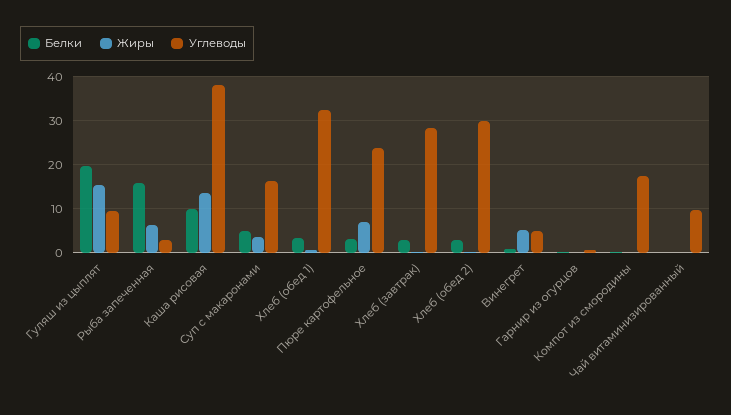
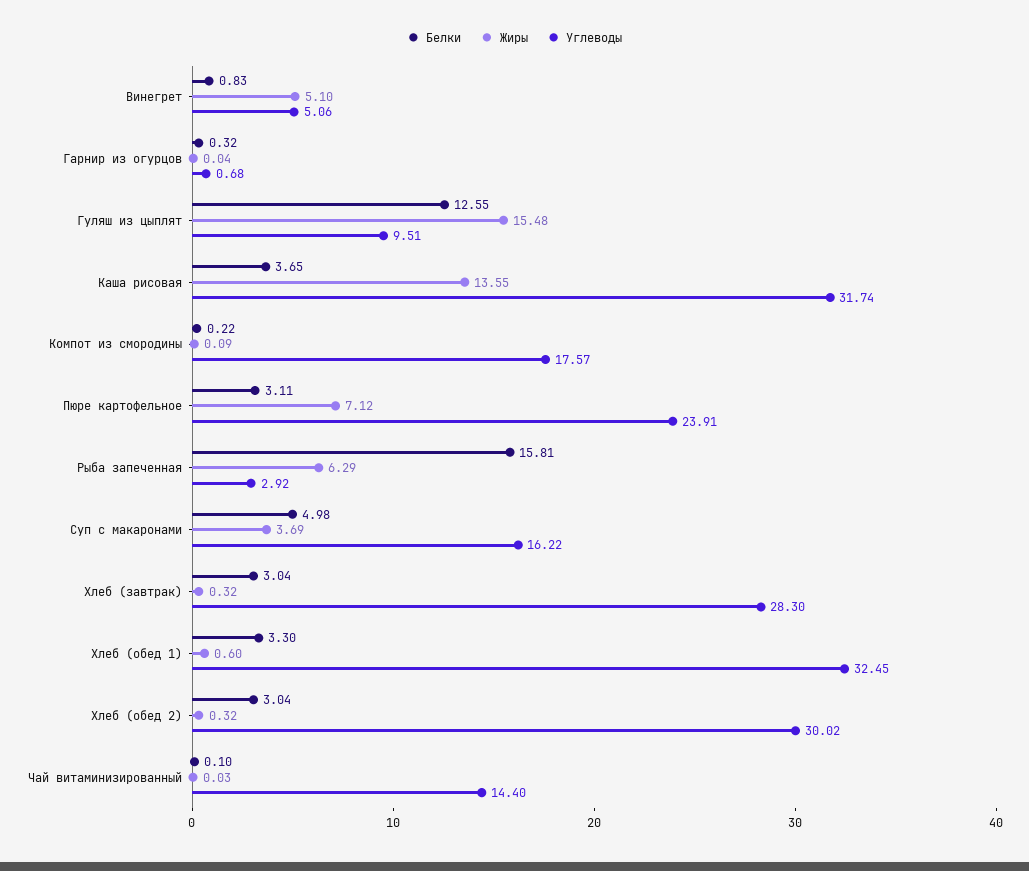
Белки, Гуляш из цыплят: 20 -> 12.55
Белки, Каша рисовая: 10 -> 3.65
Углеводы, Каша рисовая: 38 -> 31.74
Углеводы, Чай витаминизированный: 10 -> 14.4

